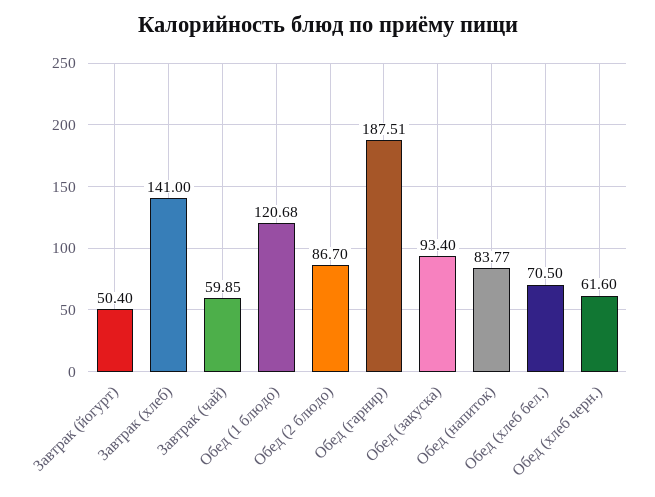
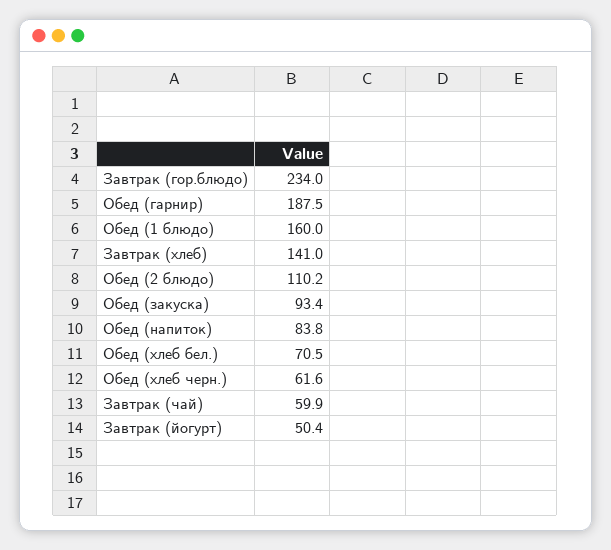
Обед (1 блюдо): 120.68 -> 160
Обед (2 блюдо): 86.7 -> 110.2
Завтрак (гор.блюдо): none -> 234

